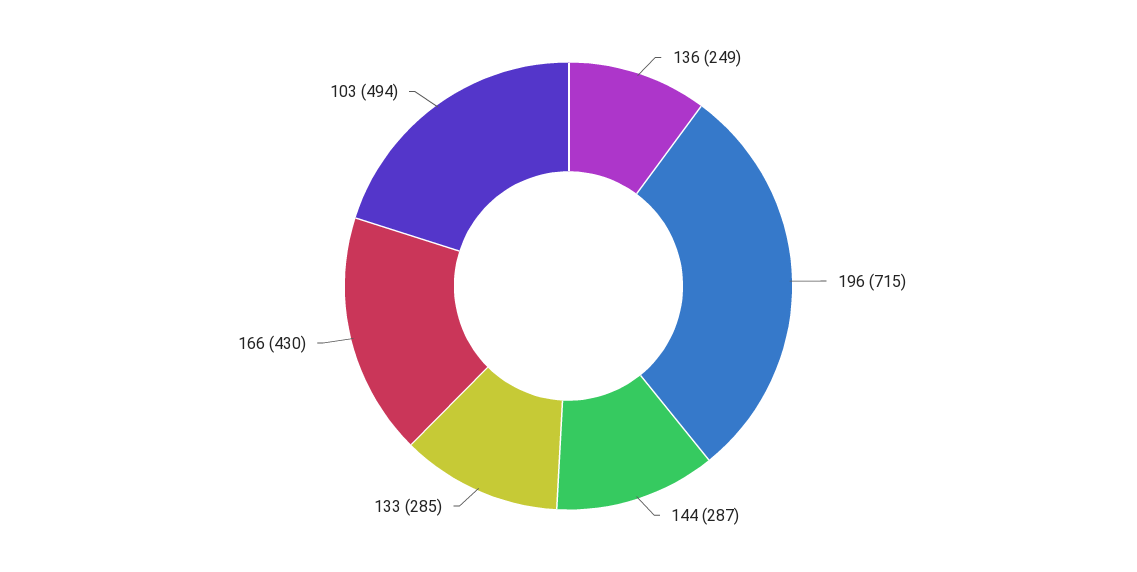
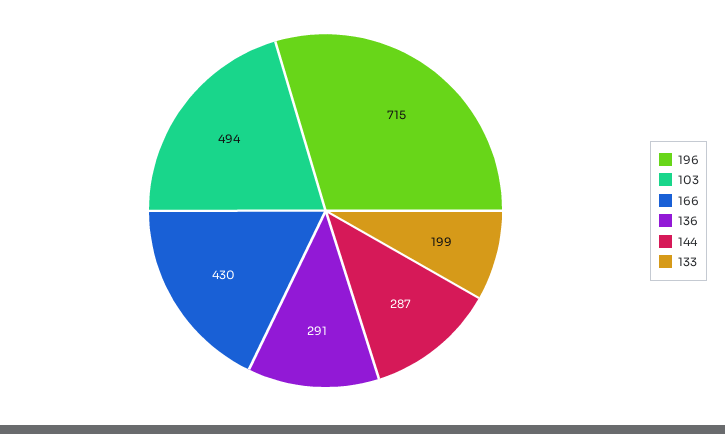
136: 249 -> 291
133: 285 -> 199

